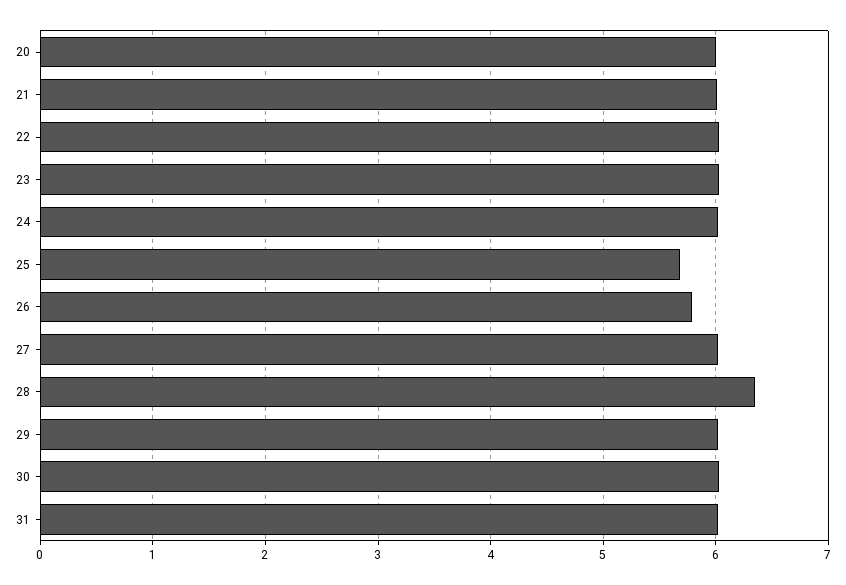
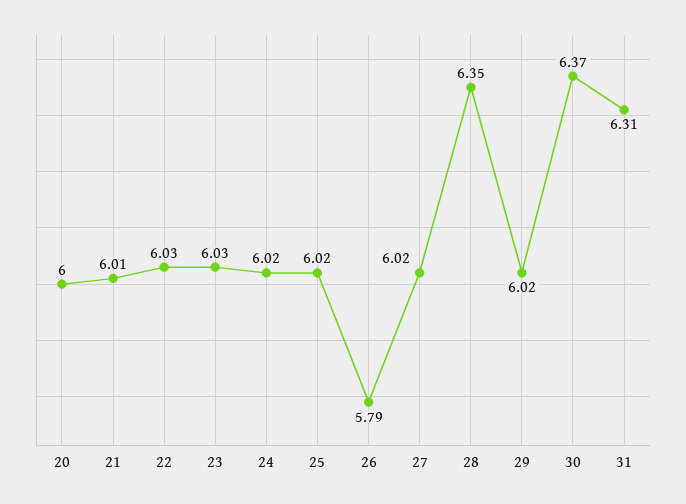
25: 5.7 -> 6.02
30: 6 -> 6.37
31: 6 -> 6.31

